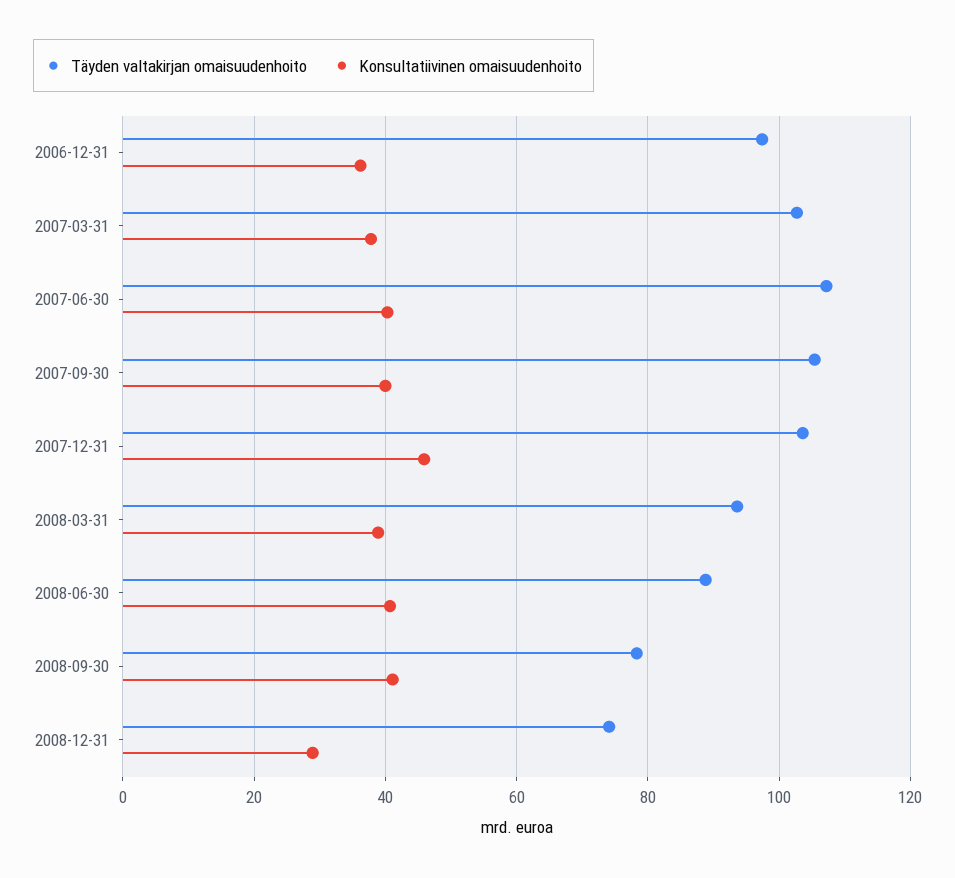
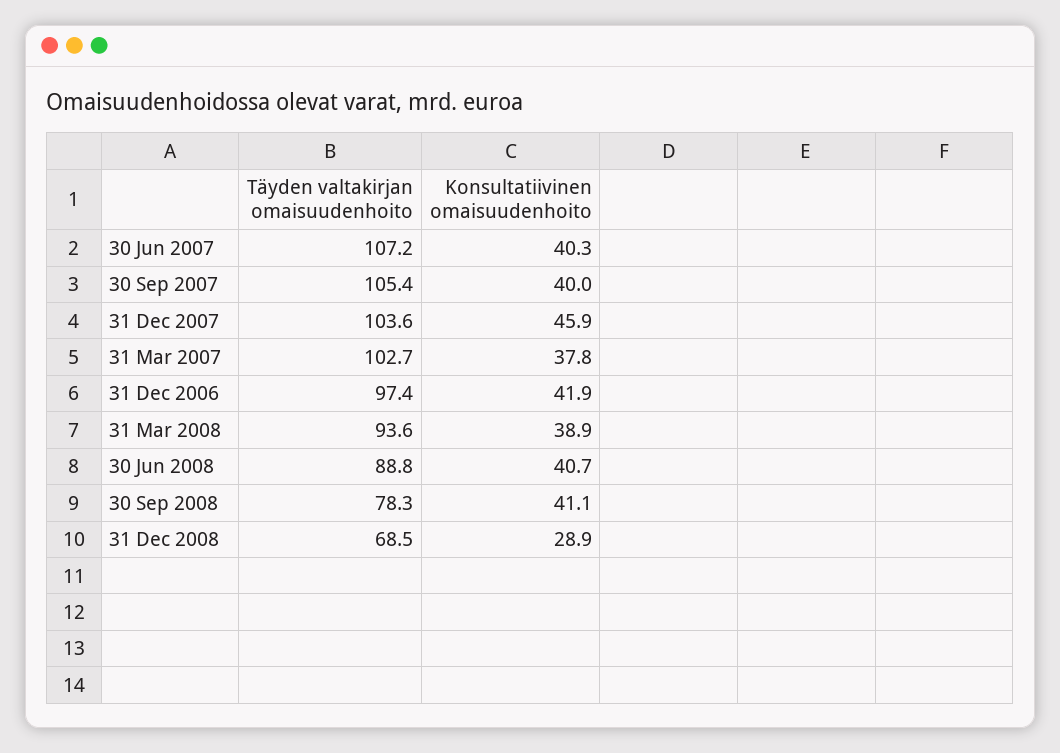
Konsultatiivinen omaisuudenhoito, 2006-12-31: 36 -> 41.9
Täyden valtakirjan omaisuudenhoito, 2008-12-31: 74 -> 68.5

